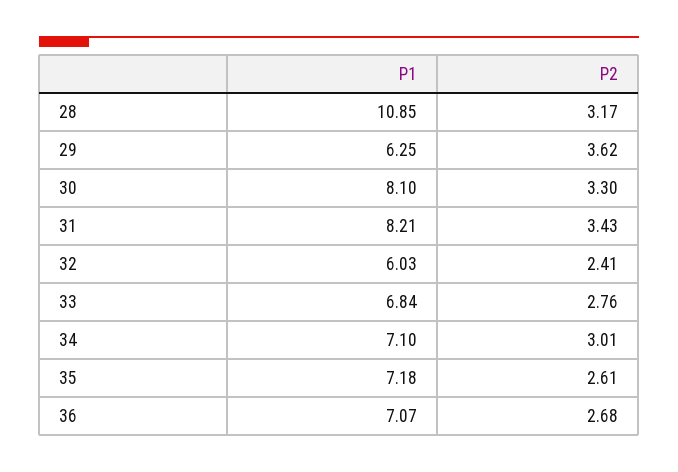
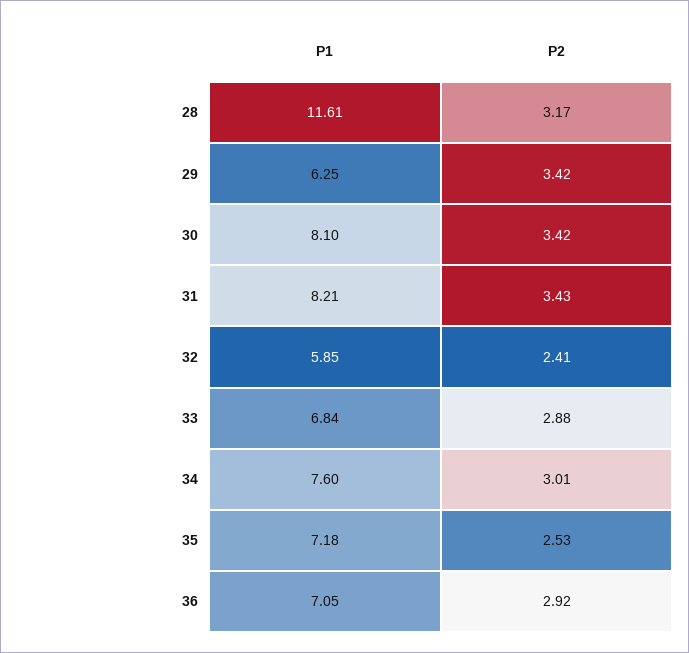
P1, 28: 10.85 -> 11.61
P2, 29: 3.62 -> 3.42
P2, 30: 3.3 -> 3.42
P1, 32: 6.03 -> 5.85
P2, 33: 2.76 -> 2.88
P1, 34: 7.1 -> 7.6
P2, 35: 2.61 -> 2.53
P1, 36: 7.07 -> 7.05
P2, 36: 2.68 -> 2.92

